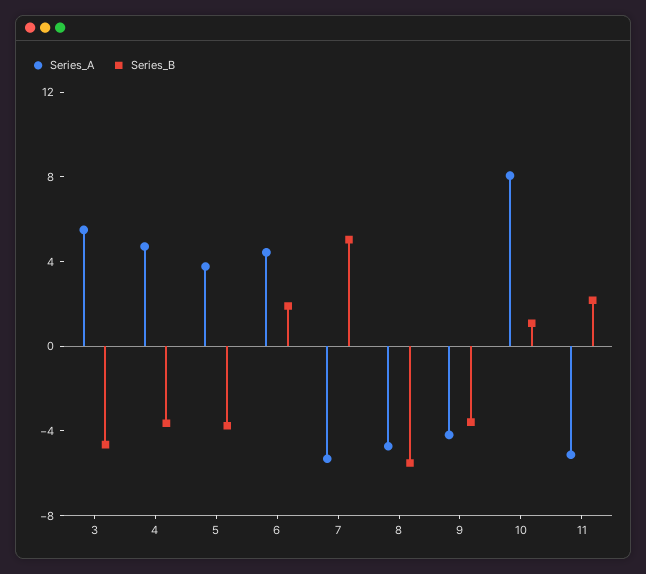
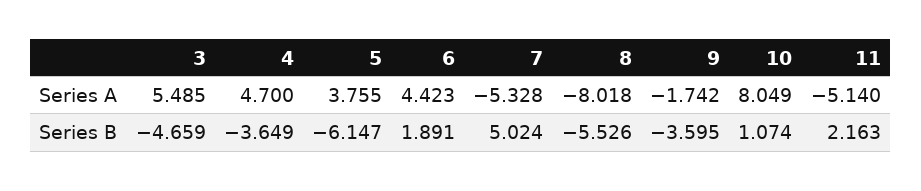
Series_B, 5: -4 -> -6.147
Series_A, 8: -5 -> -8.018
Series_A, 9: -4 -> -1.742

